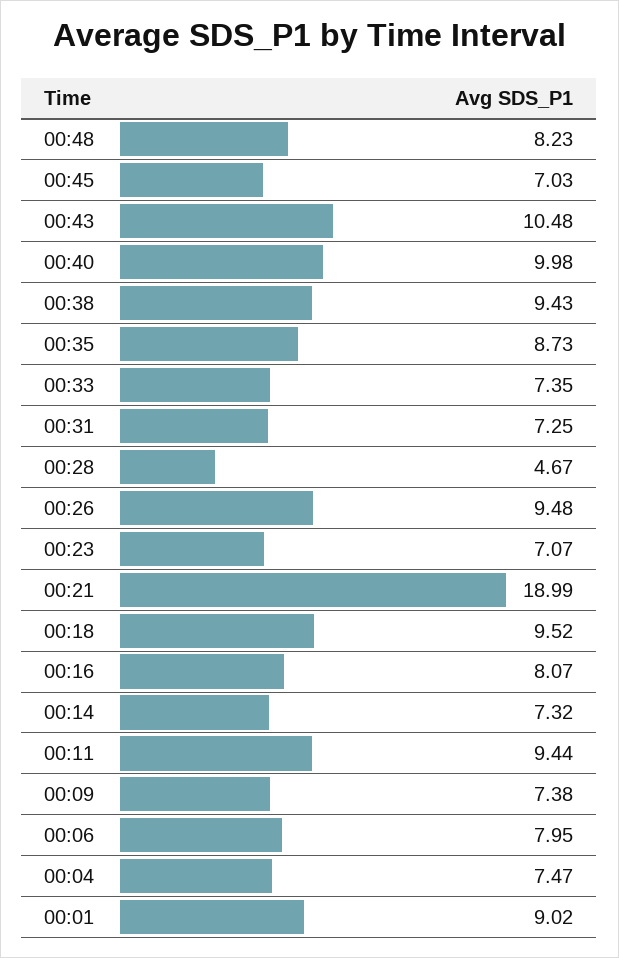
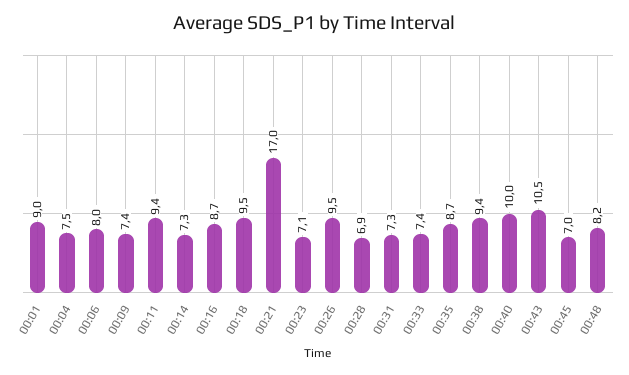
00:28: 4.67 -> 6.9
00:21: 18.99 -> 17
00:16: 8.07 -> 8.7

